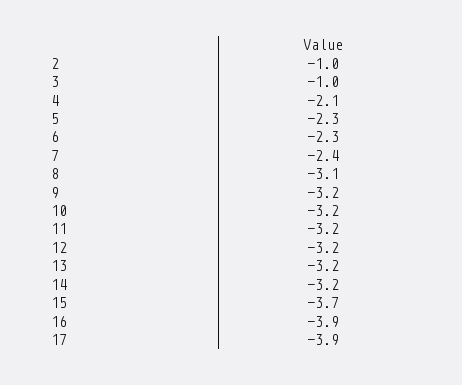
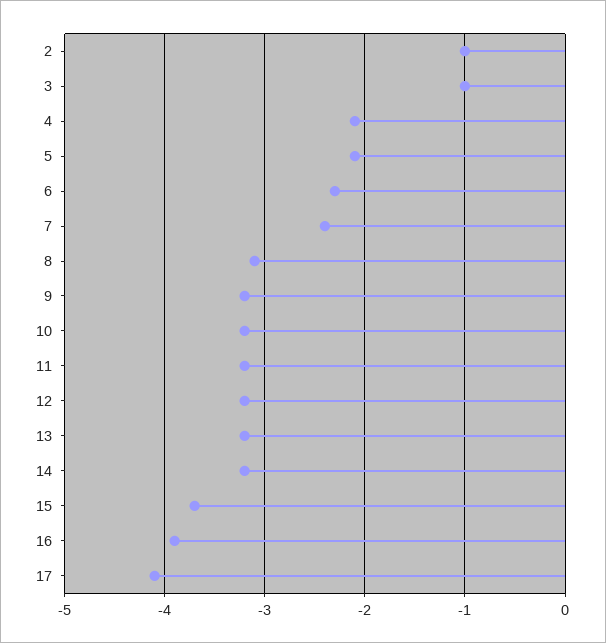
5: -2.3 -> -2.1
17: -3.9 -> -4.1

